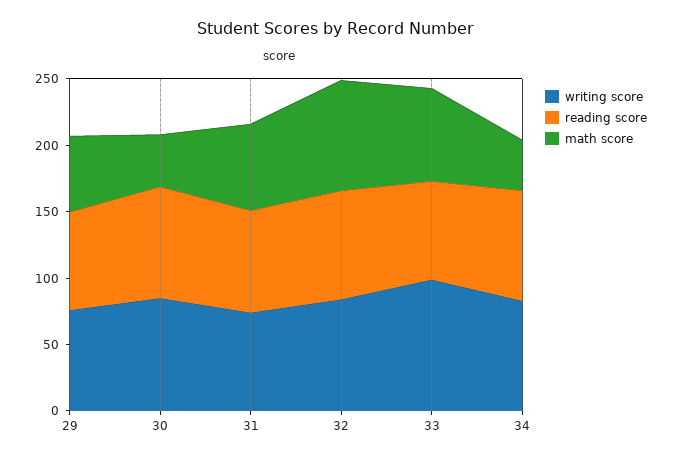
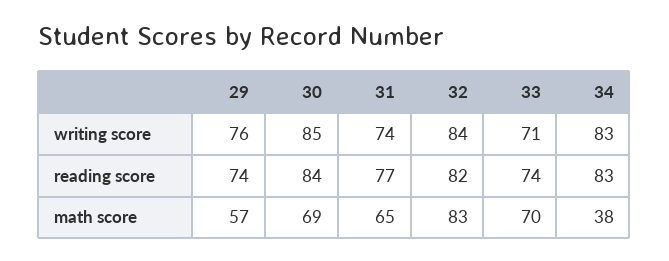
math score, 30: 40 -> 69
writing score, 33: 100 -> 71

